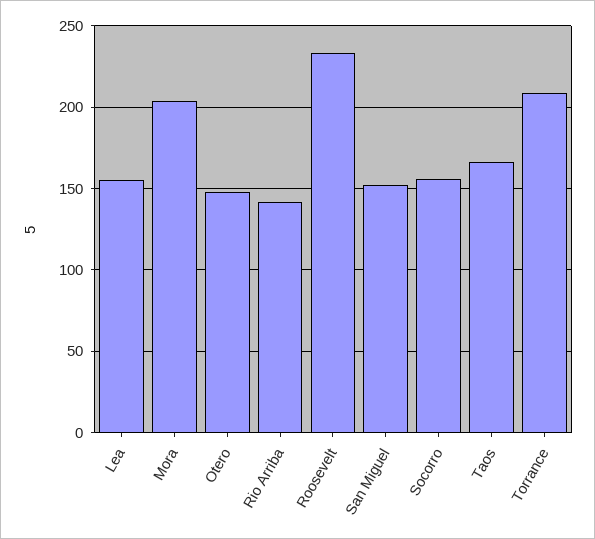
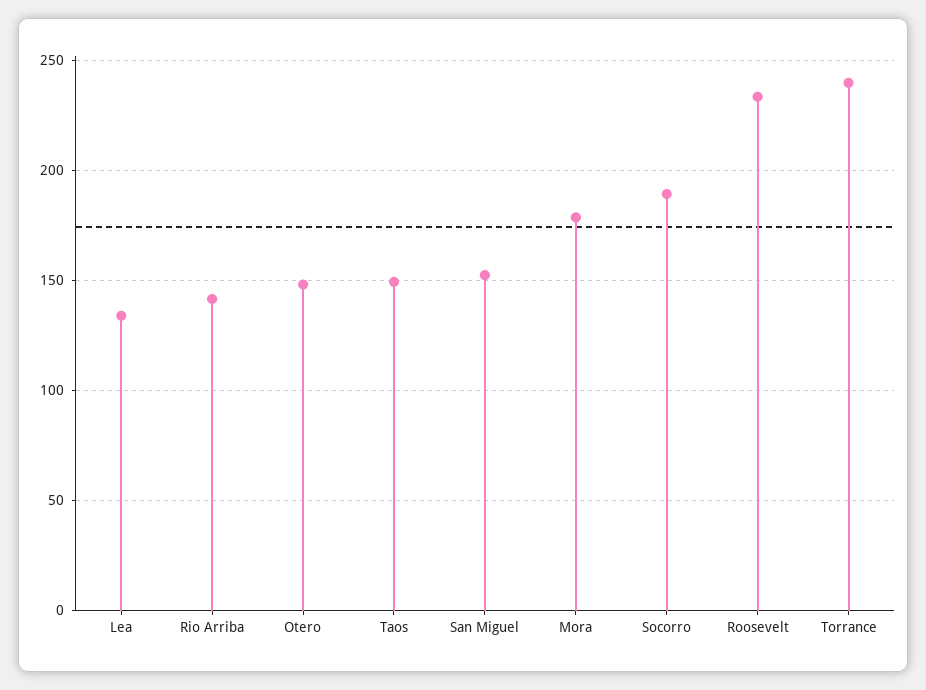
Lea: 155 -> 135
Mora: 205 -> 180
Socorro: 155 -> 190
Taos: 165 -> 150
Torrance: 210 -> 240

